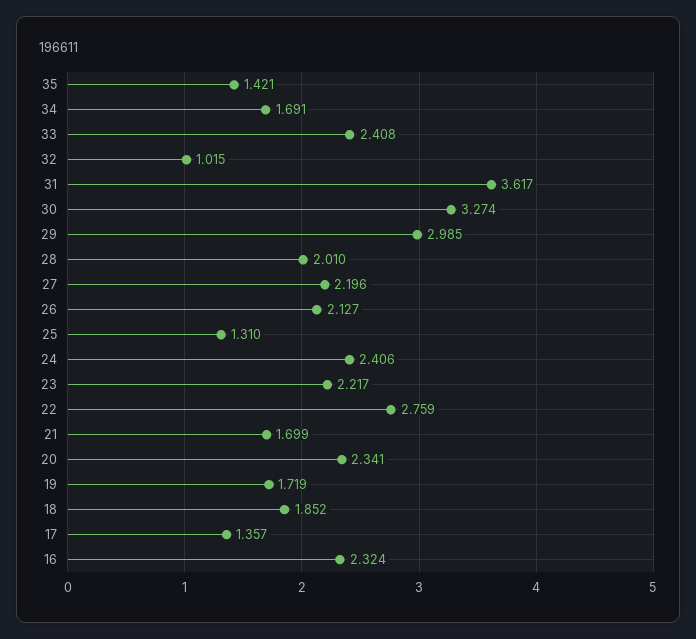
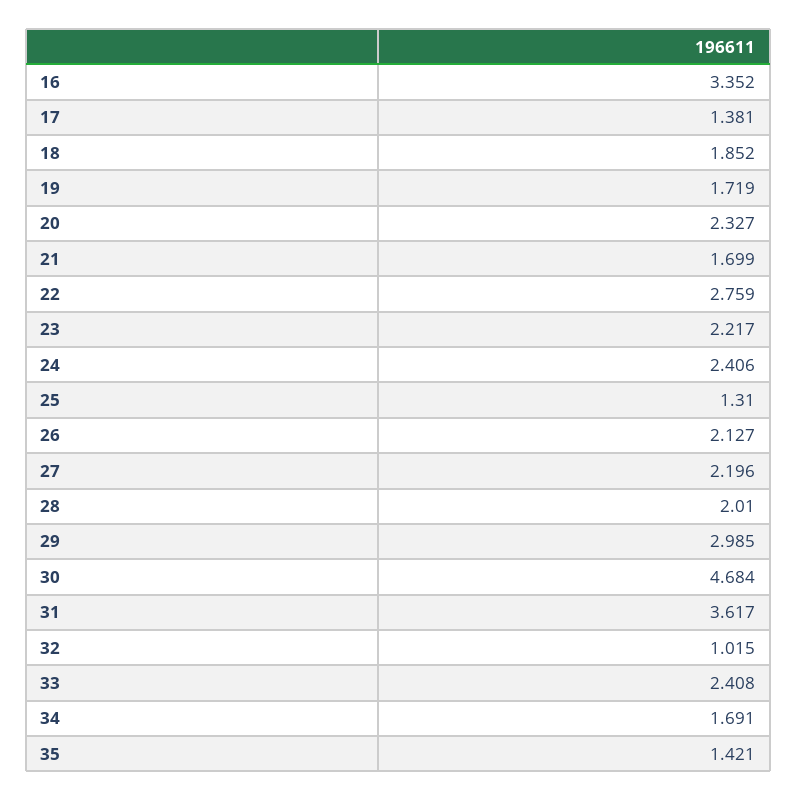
30: 3.274 -> 4.684
20: 2.341 -> 2.327
17: 1.357 -> 1.381
16: 2.324 -> 3.352

